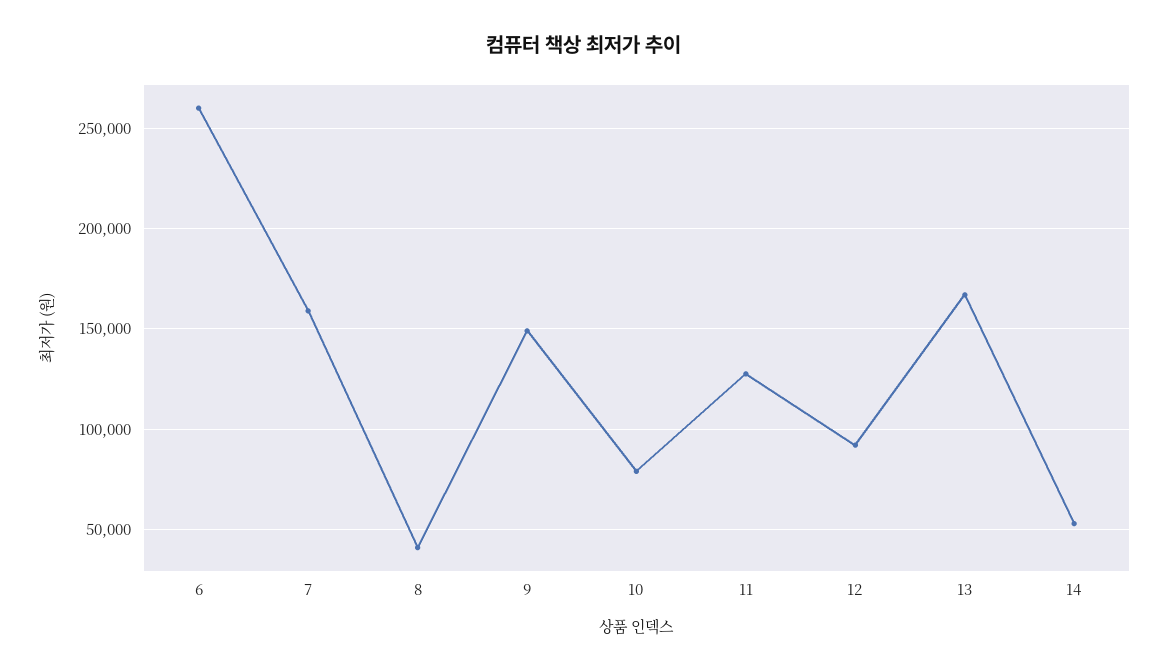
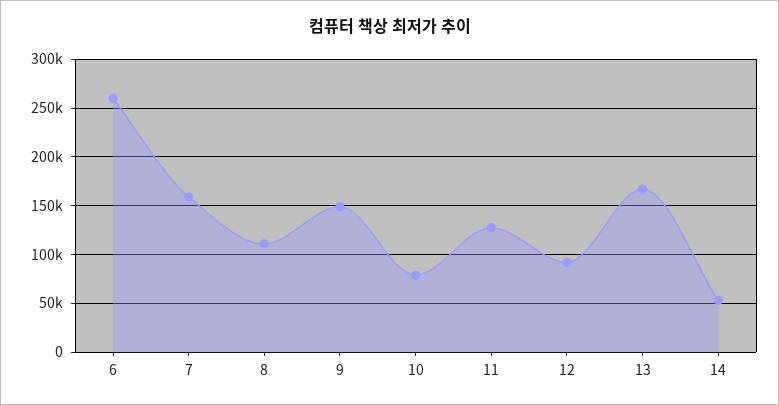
8: 40000 -> 110000

